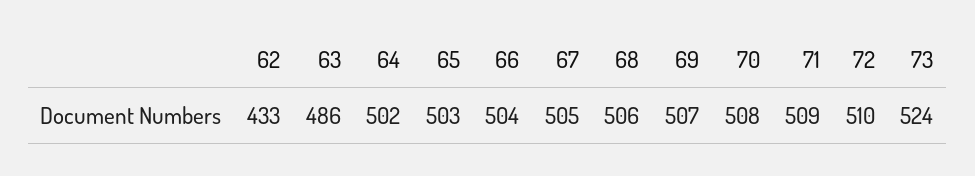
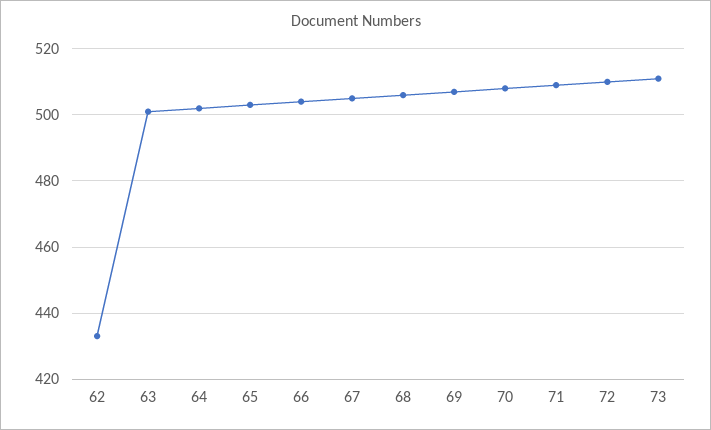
63: 486 -> 500
73: 524 -> 510

